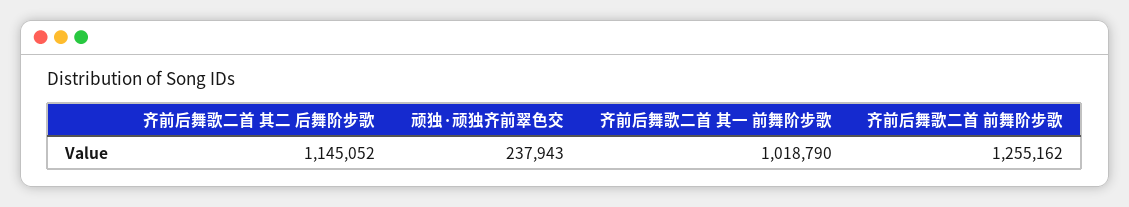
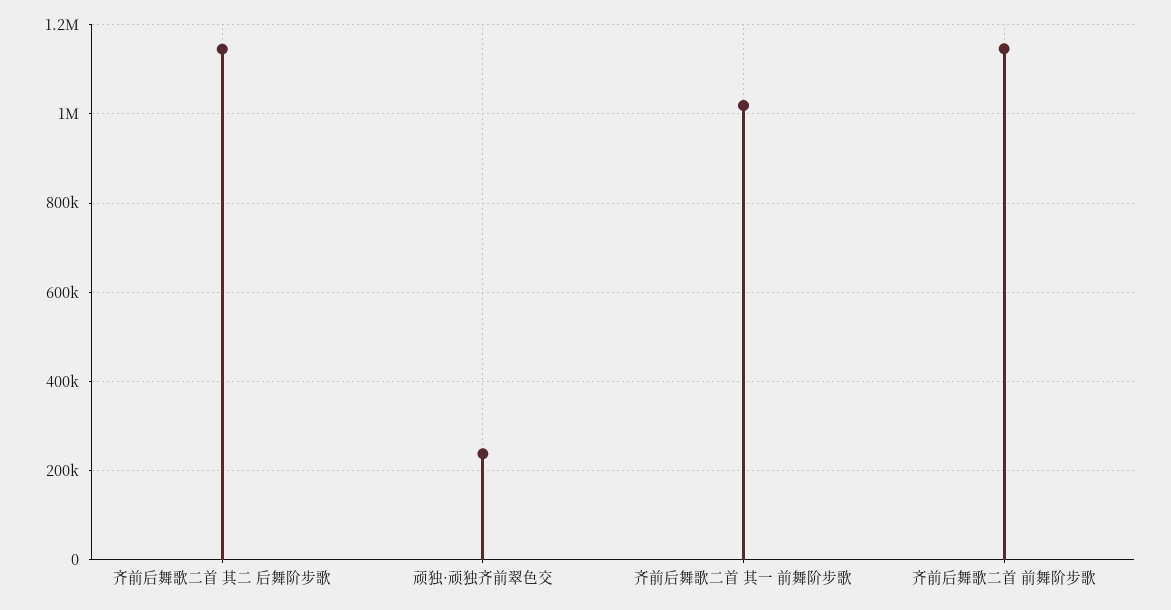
齐前后舞歌二首 前舞阶步歌: 1255162 -> 1140000

